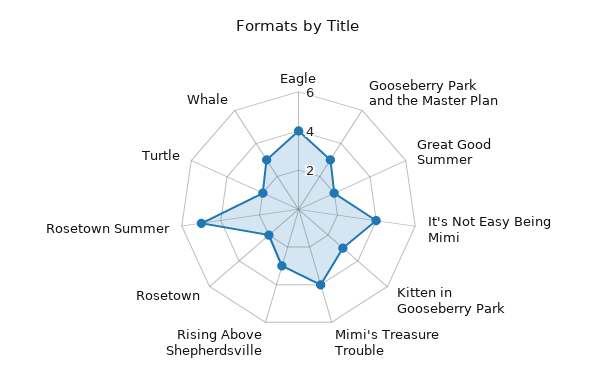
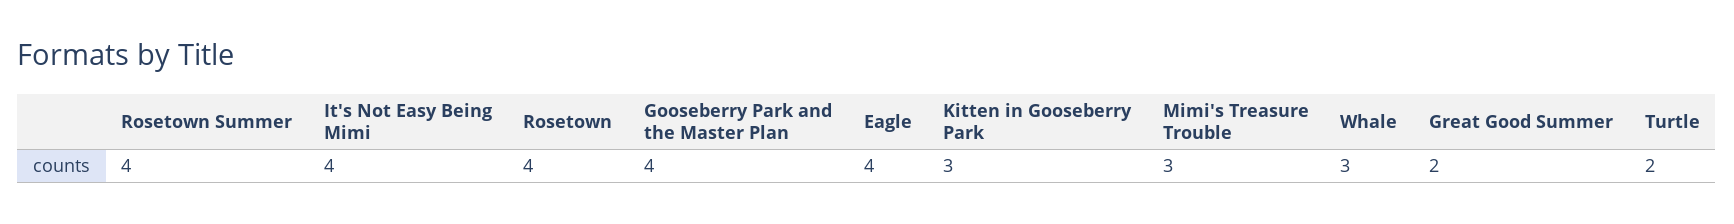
Gooseberry Park and the Master Plan: 3 -> 4
Mimi's Treasure Trouble: 4 -> 3
Rising Above Shepherdsville: 3 -> none
Rosetown: 2 -> 4
Rosetown Summer: 5 -> 4

